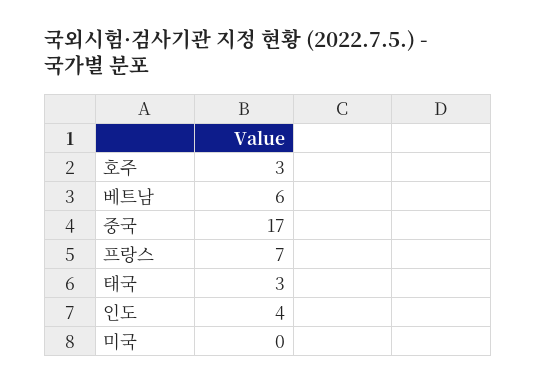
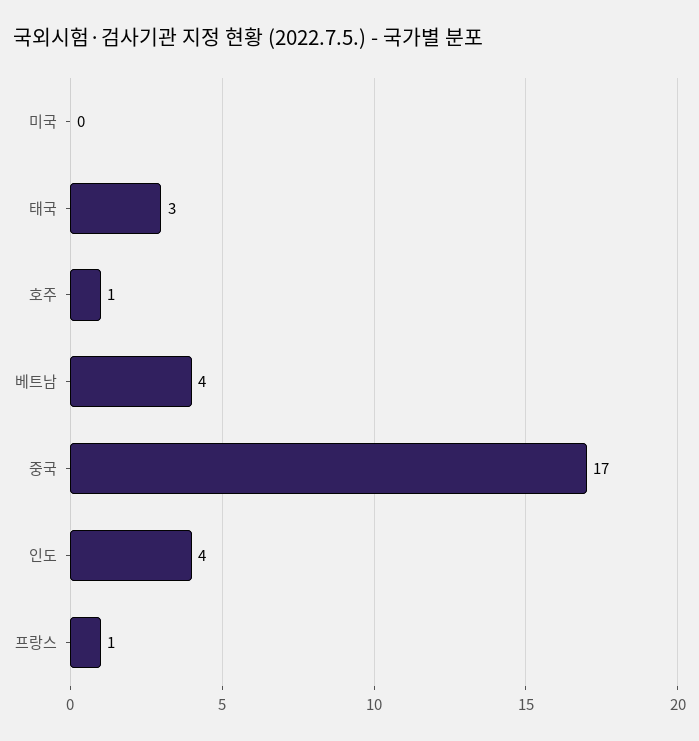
호주: 3 -> 1
베트남: 6 -> 4
프랑스: 7 -> 1

